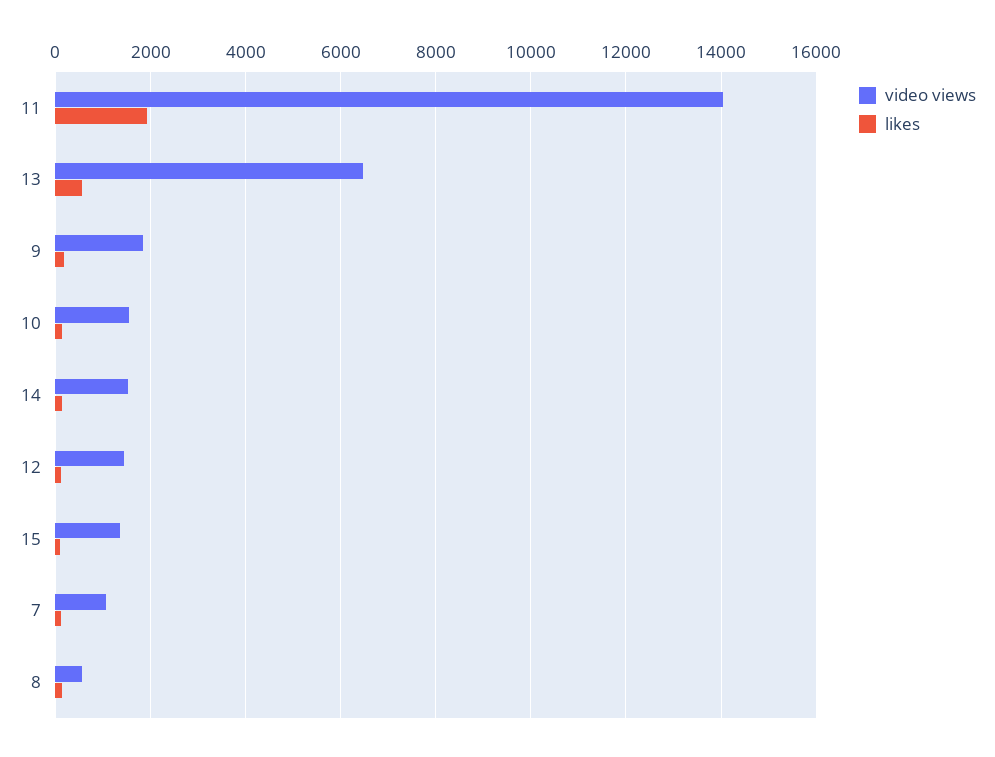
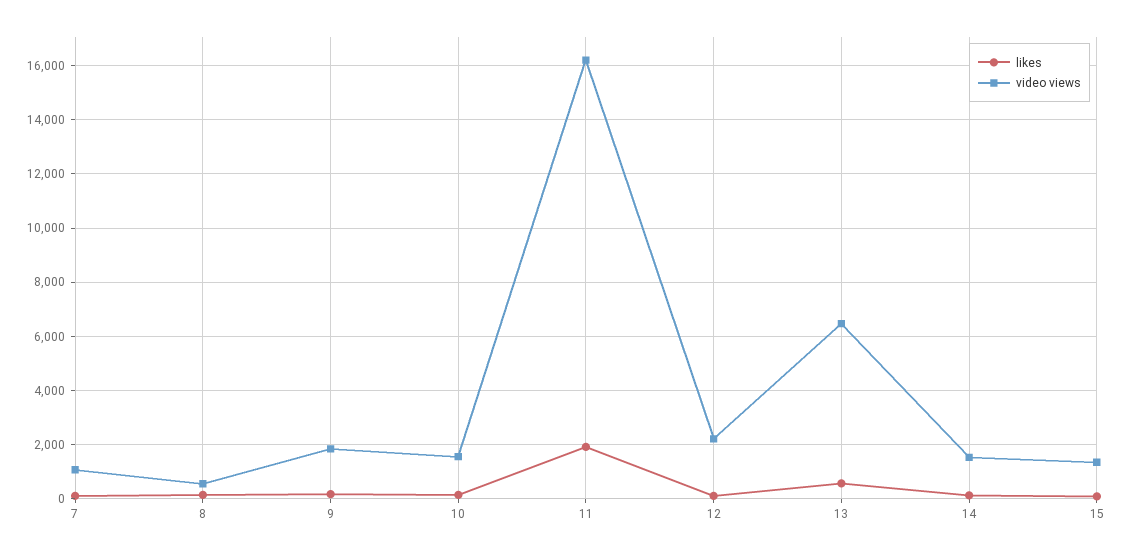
video views, 11: 14000 -> 16250
video views, 12: 1400 -> 2250

